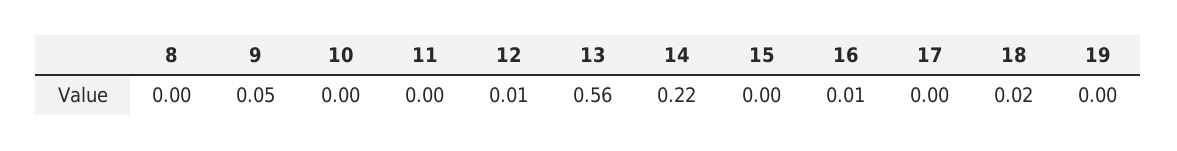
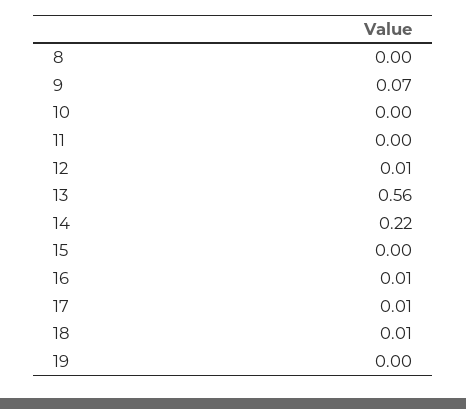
9: 0.05 -> 0.07
17: 0 -> 0.01
18: 0.02 -> 0.01

